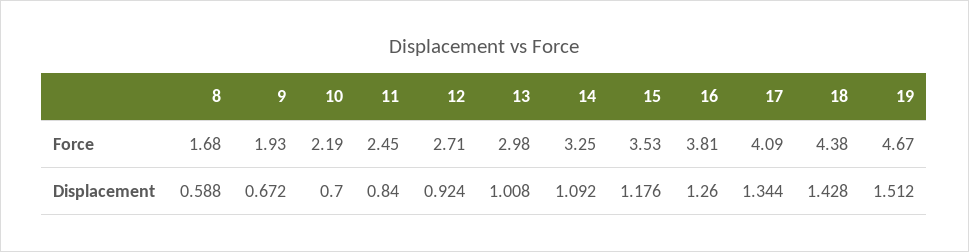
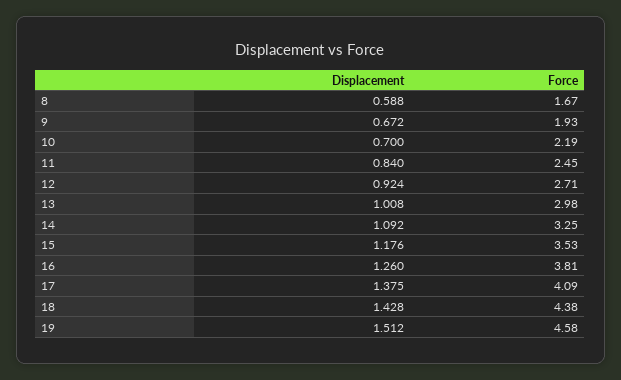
8, Force: 1.68 -> 1.67
19, Force: 4.67 -> 4.58
17, Displacement: 1.344 -> 1.375

